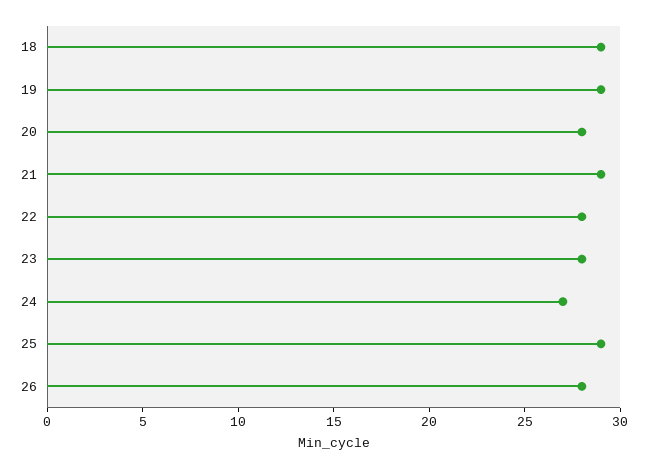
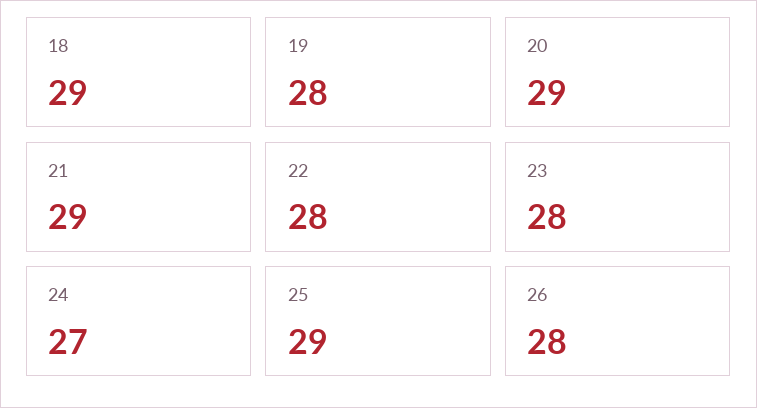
19: 29 -> 28
20: 28 -> 29

